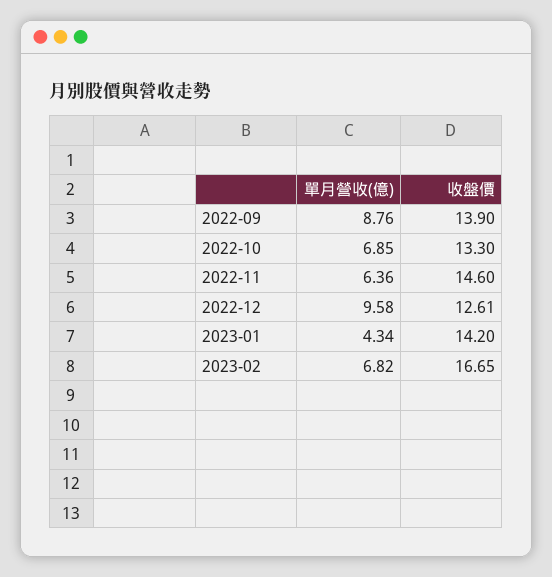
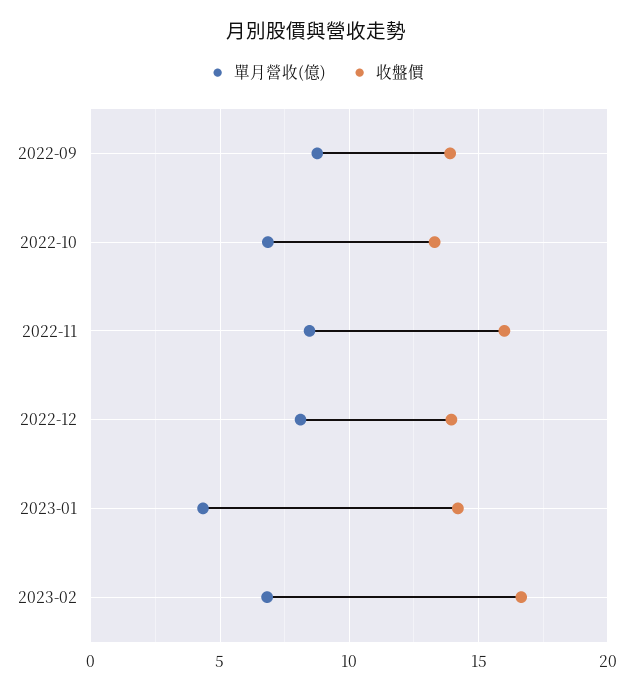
單月營收(億), 2022-11: 6.36 -> 8.5
收盤價, 2022-11: 14.6 -> 16
單月營收(億), 2022-12: 9.58 -> 8
收盤價, 2022-12: 12.61 -> 14

